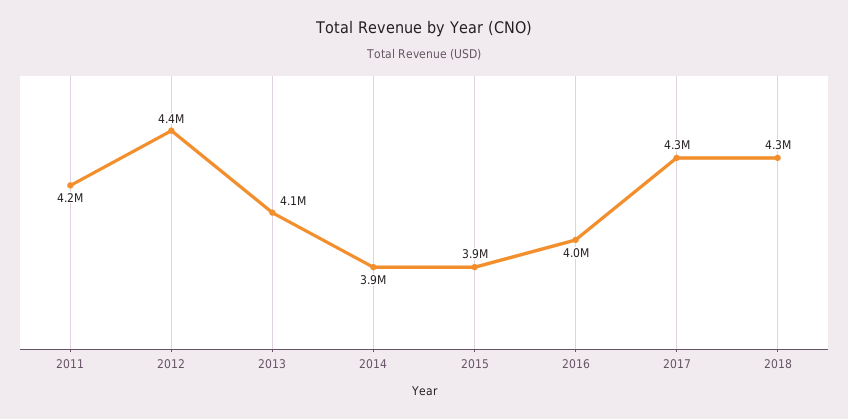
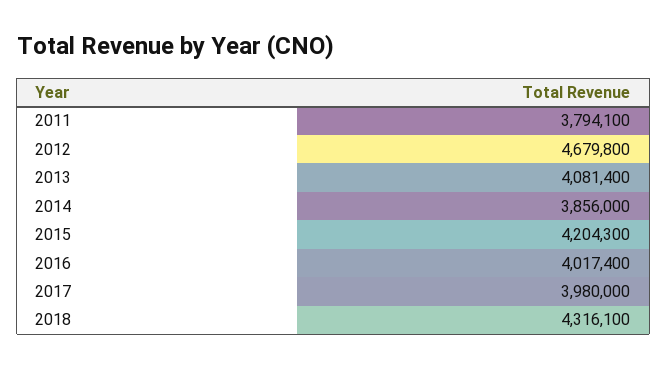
2011: 4200000 -> 3794100
2012: 4400000 -> 4679800
2015: 3900000 -> 4204300
2017: 4300000 -> 3980000

